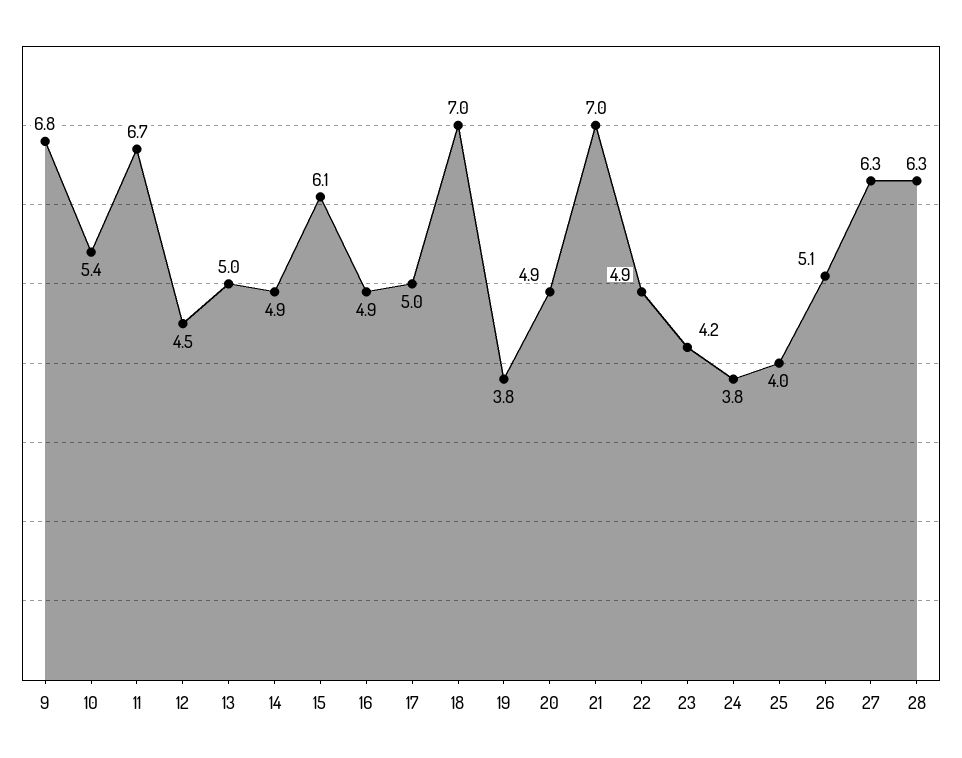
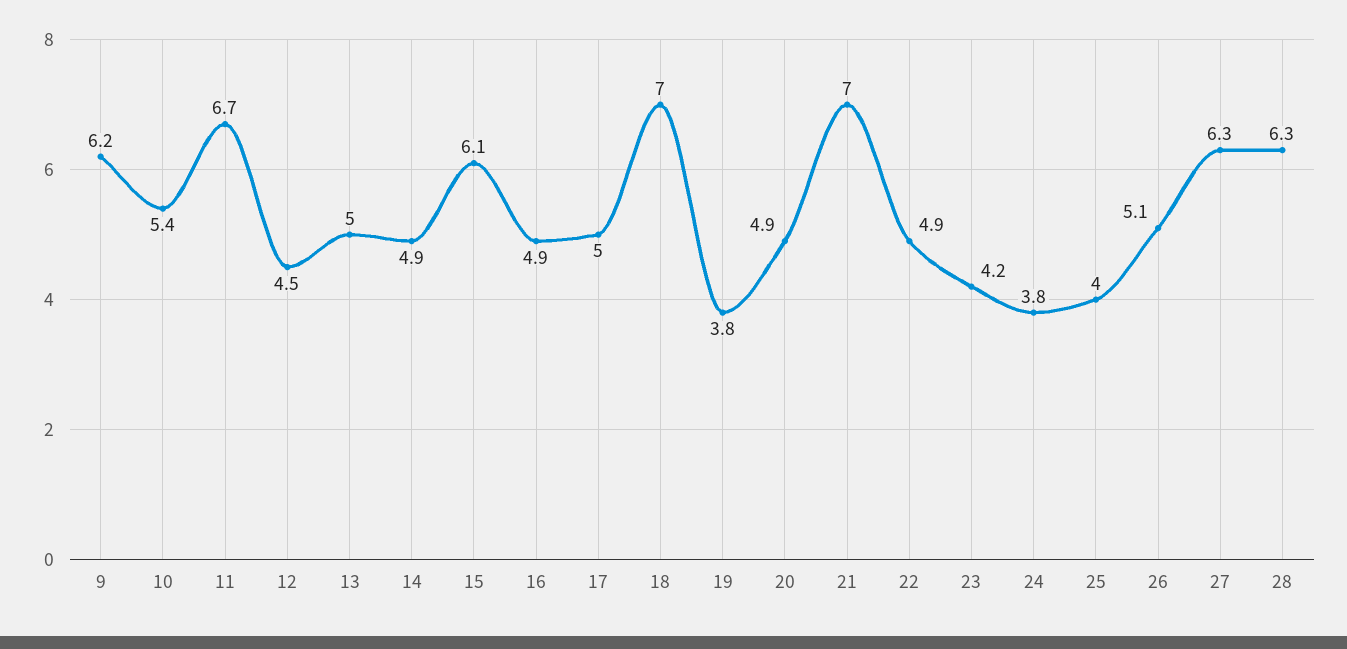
9: 6.8 -> 6.2

